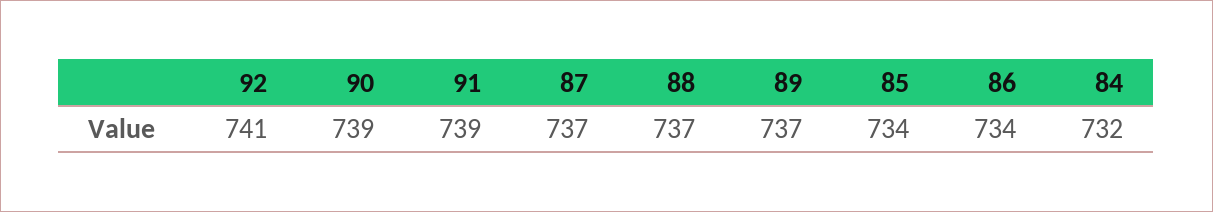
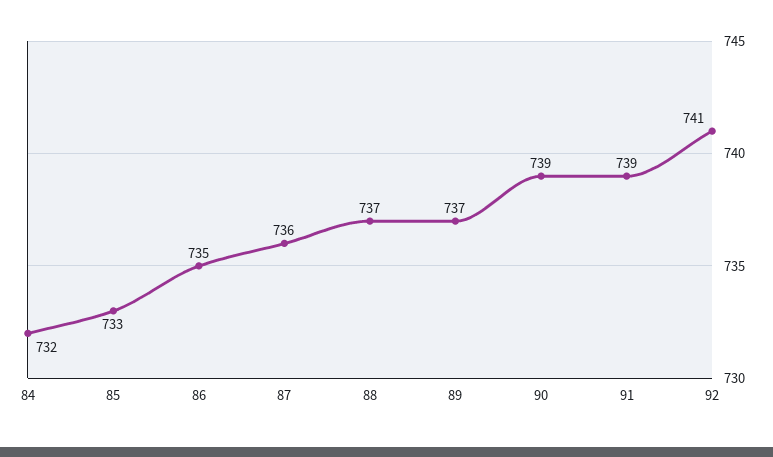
87: 737 -> 736
85: 734 -> 733
86: 734 -> 735

